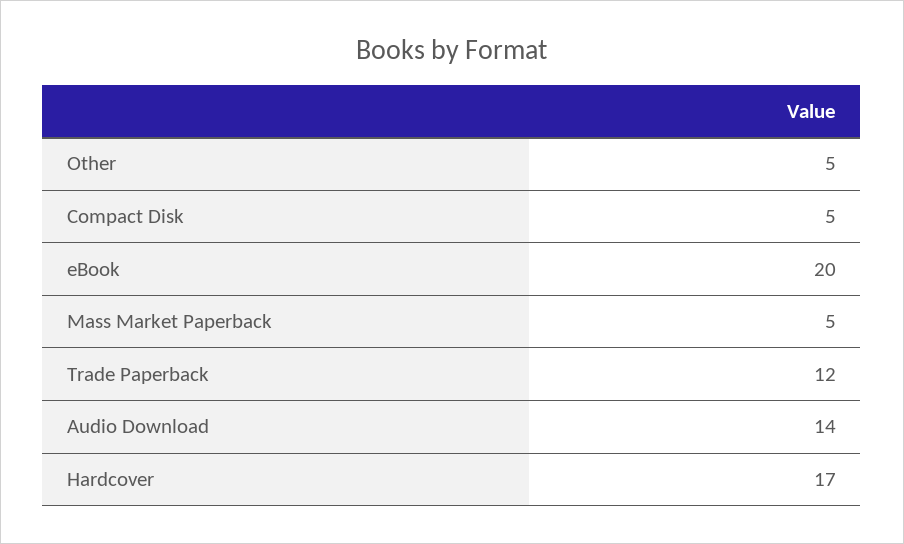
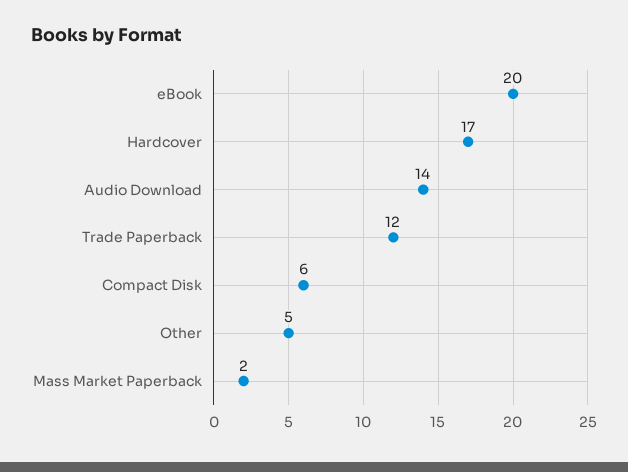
Compact Disk: 5 -> 6
Mass Market Paperback: 5 -> 2

